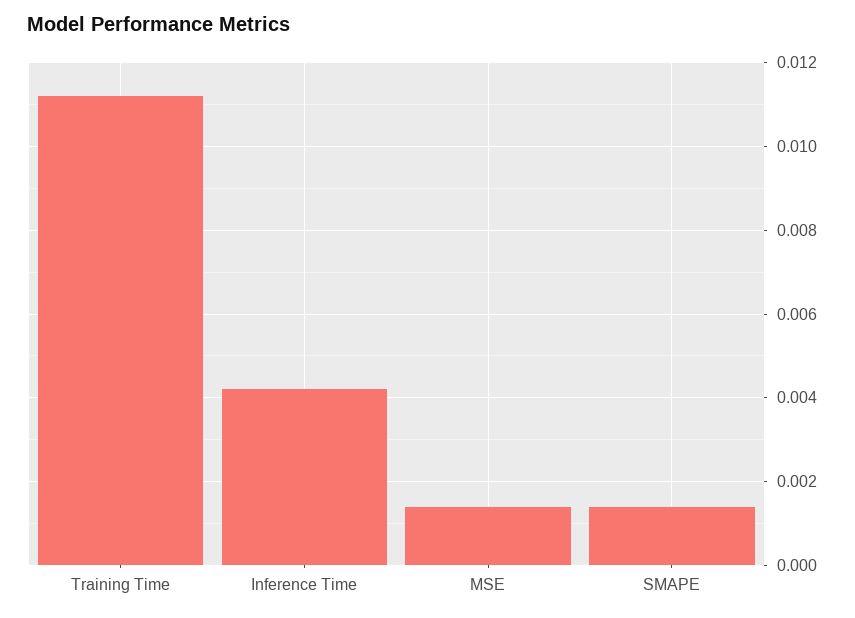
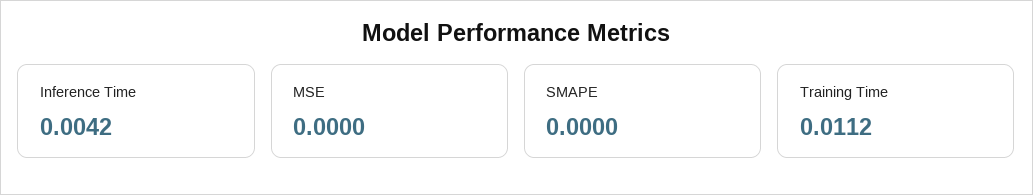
MSE: 0.0015 -> 0
SMAPE: 0.0015 -> 0

